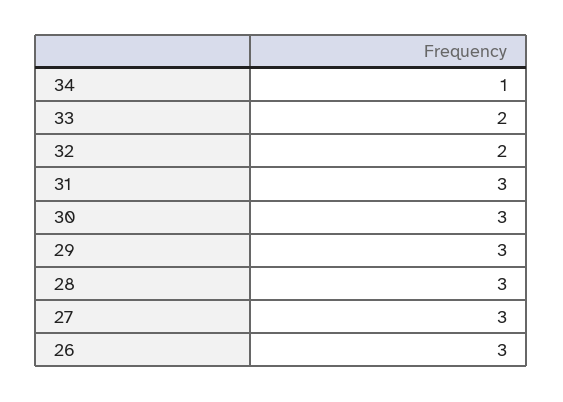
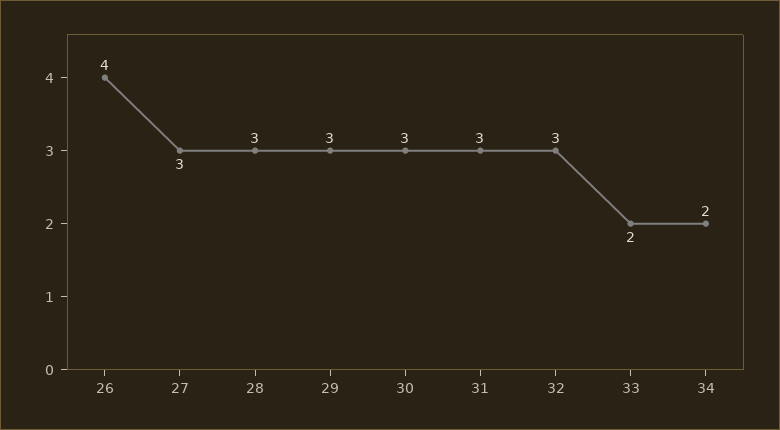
34: 1 -> 2
32: 2 -> 3
26: 3 -> 4

